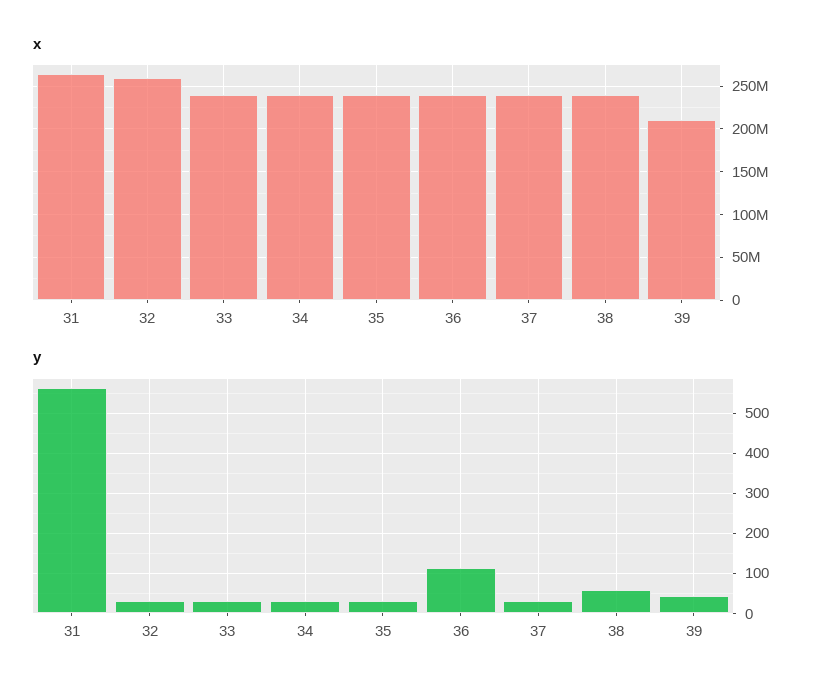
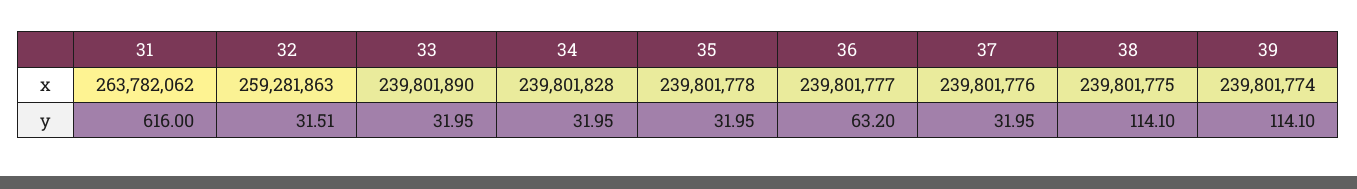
x, 39: 210000000 -> 239801774
y, 31: 560 -> 616
y, 36: 120 -> 63.2
y, 38: 60 -> 114.1
y, 39: 40 -> 114.1

